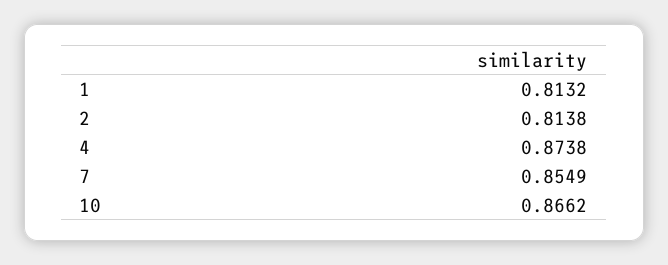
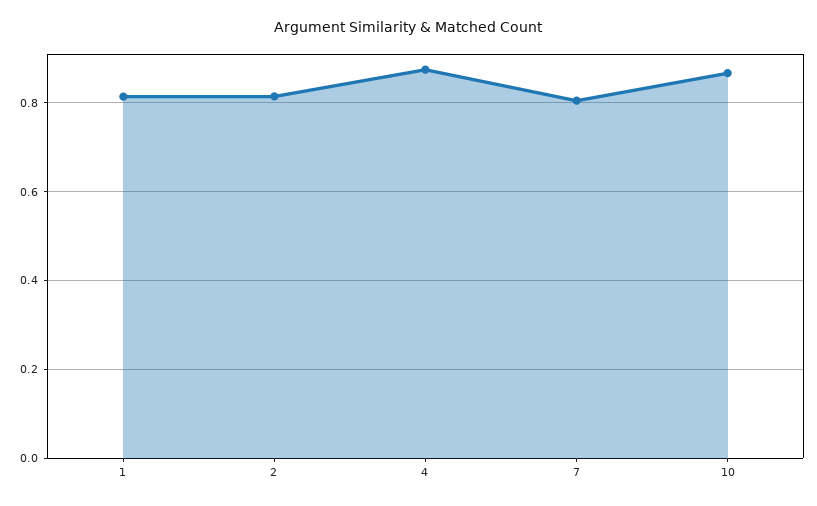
7: 0.8549 -> 0.8

